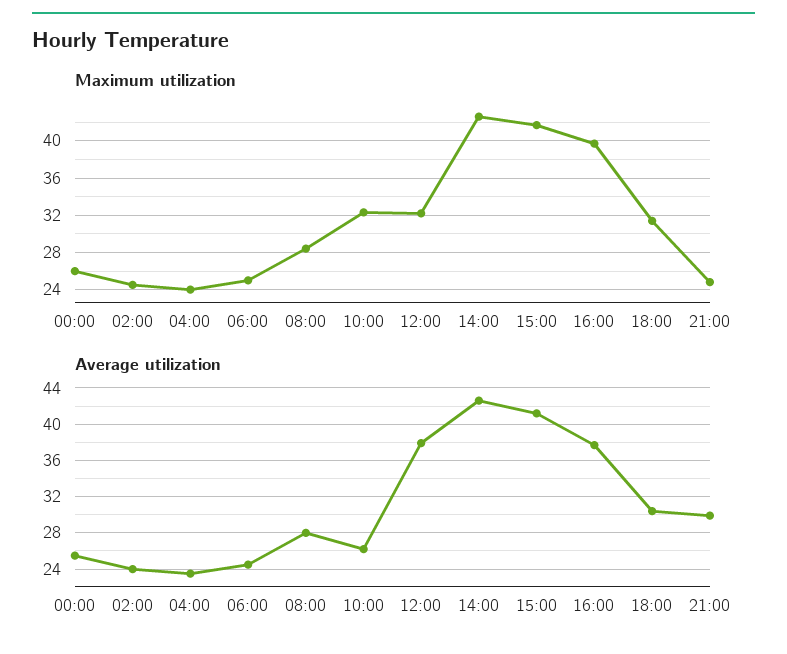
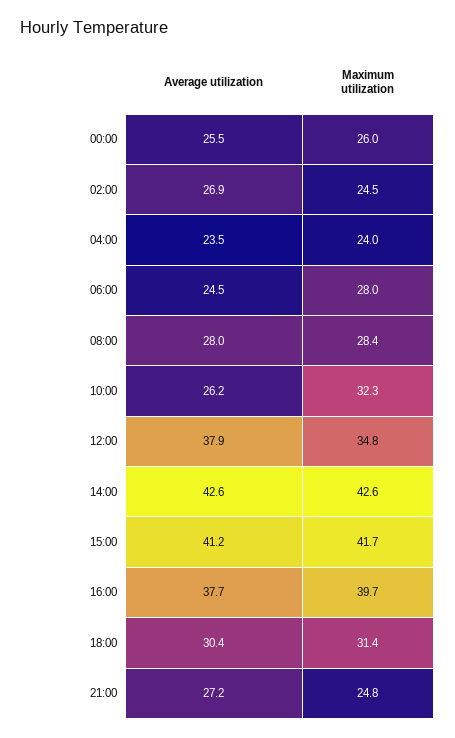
Maximum utilization, 06:00: 25 -> 28
Maximum utilization, 12:00: 32 -> 34.8
Average utilization, 02:00: 24 -> 26.9
Average utilization, 21:00: 30 -> 27.2

